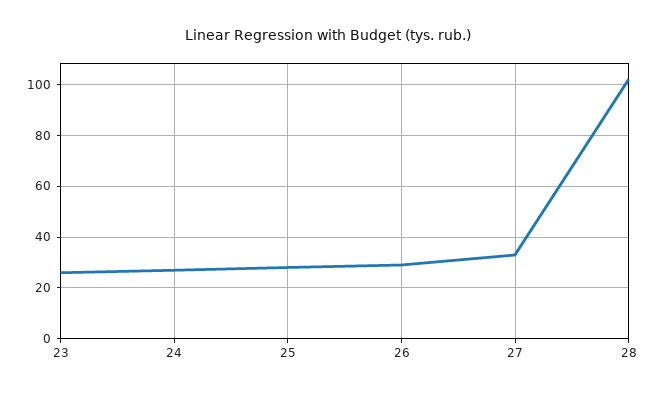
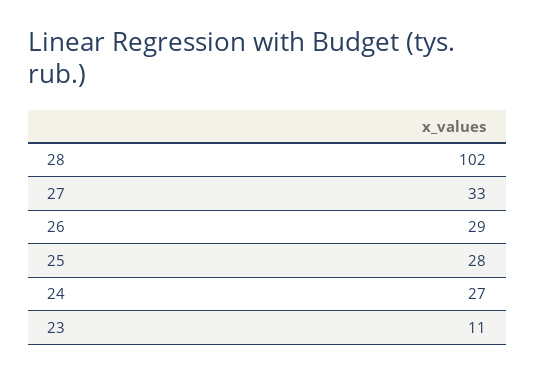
23: 25 -> 11

